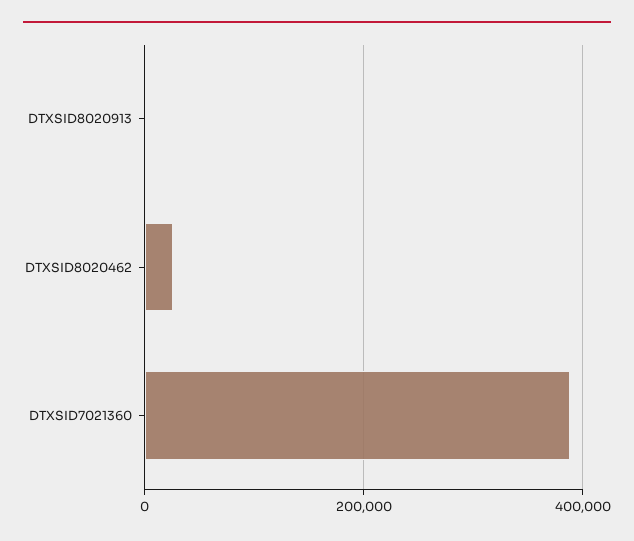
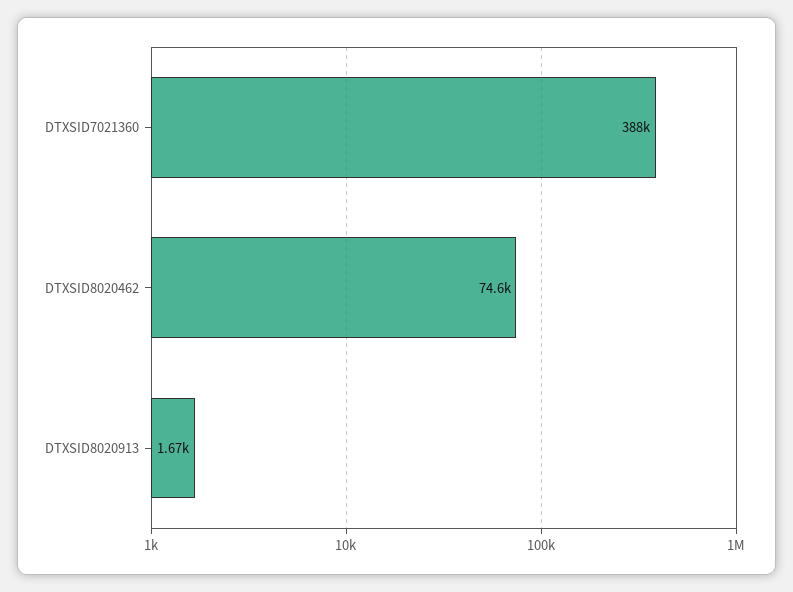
DTXSID8020462: 20000 -> 74600

